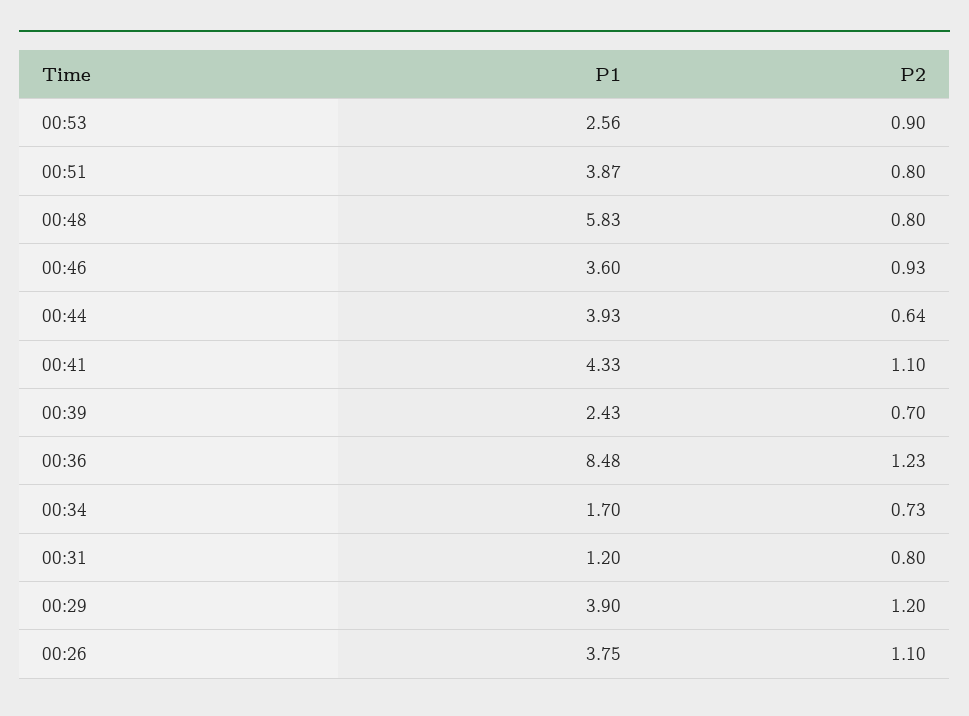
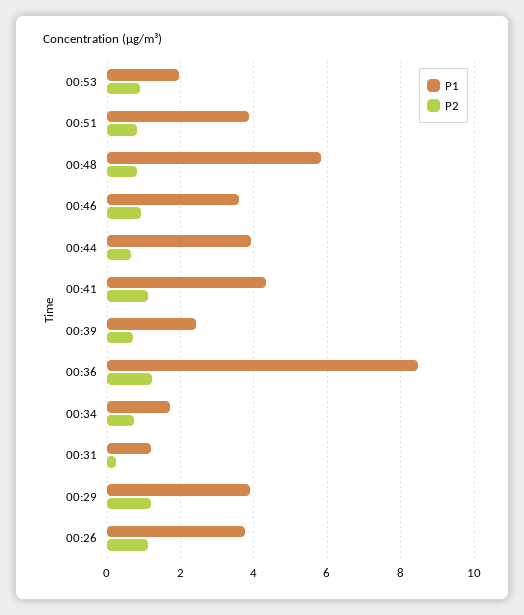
P1, 00:53: 2.56 -> 2
P2, 00:31: 0.8 -> 0.2

